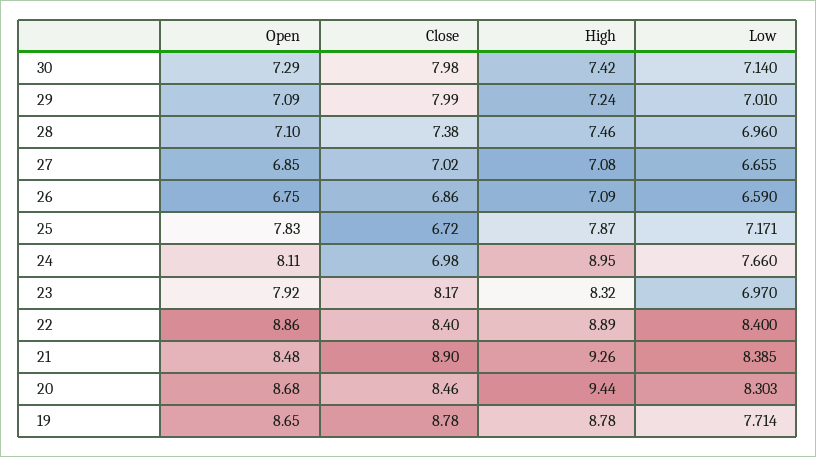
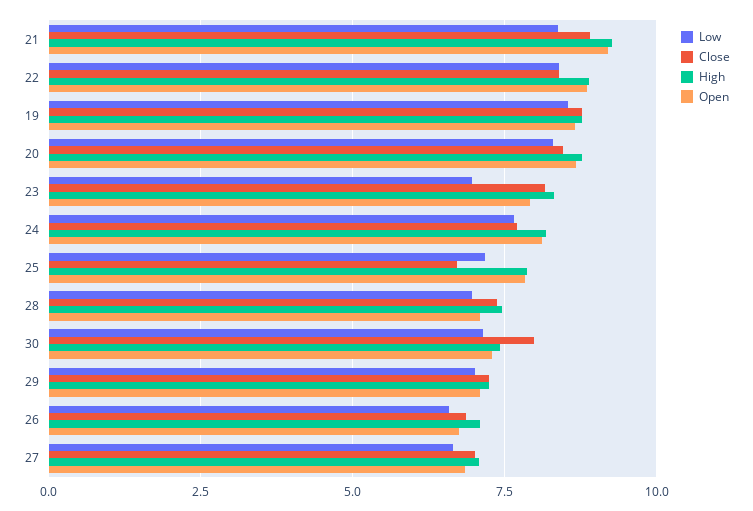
Close, 29: 7.99 -> 7.25
Close, 24: 6.98 -> 7.75
High, 24: 8.95 -> 8.25
Open, 21: 8.48 -> 9.25
High, 20: 9.44 -> 8.75
Low, 19: 7.714 -> 8.5

